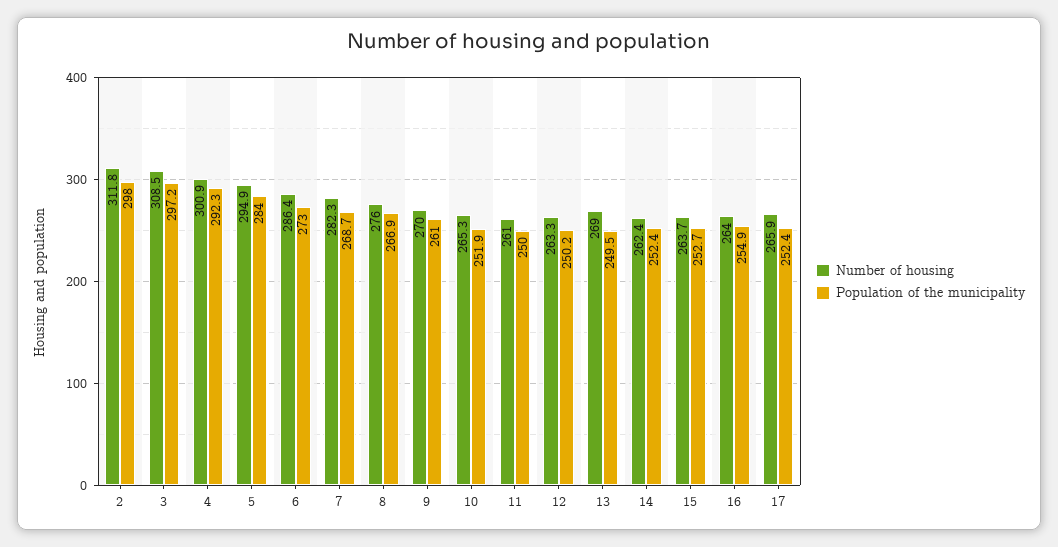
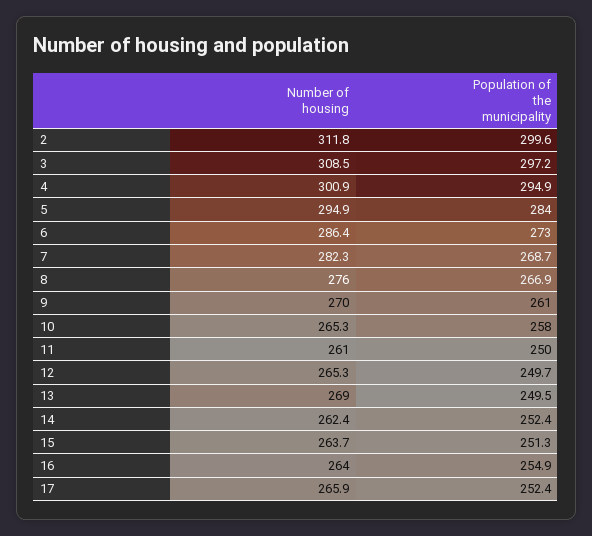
Population of the municipality, 2: 298 -> 299.6
Population of the municipality, 4: 292.3 -> 294.9
Population of the municipality, 10: 251.9 -> 258
Number of housing, 12: 263.3 -> 265.3
Population of the municipality, 12: 250.2 -> 249.7
Population of the municipality, 15: 252.7 -> 251.3

